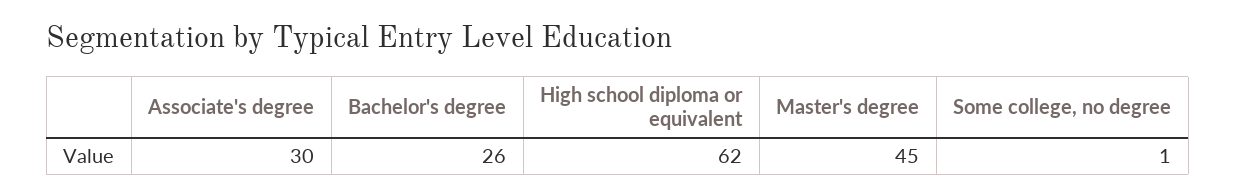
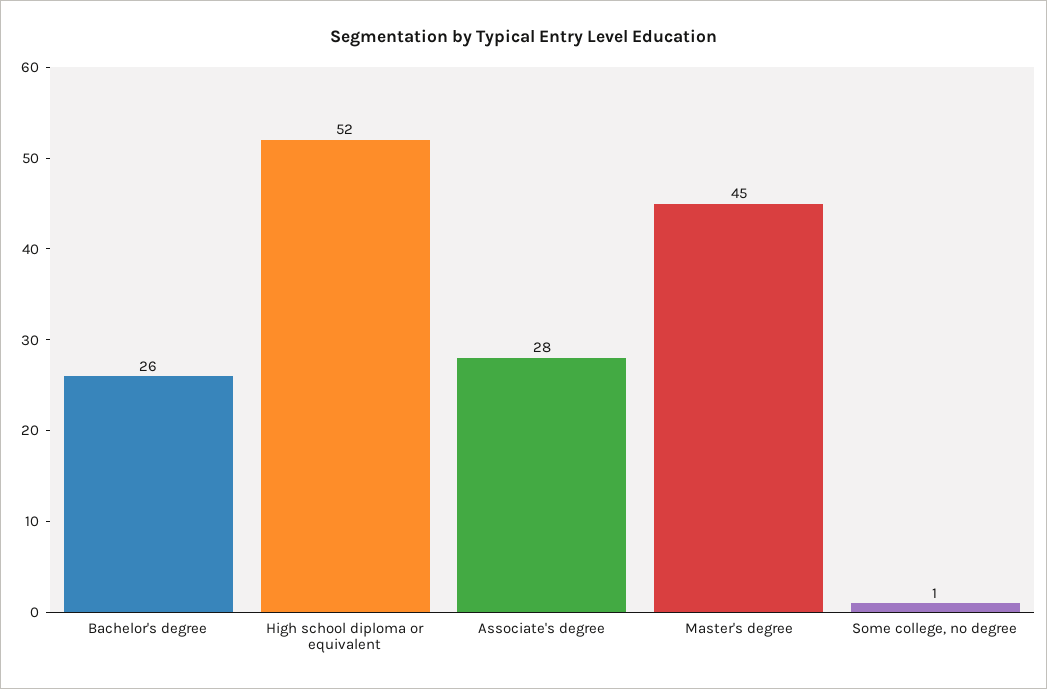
Associate's degree: 30 -> 28
High school diploma or equivalent: 62 -> 52

